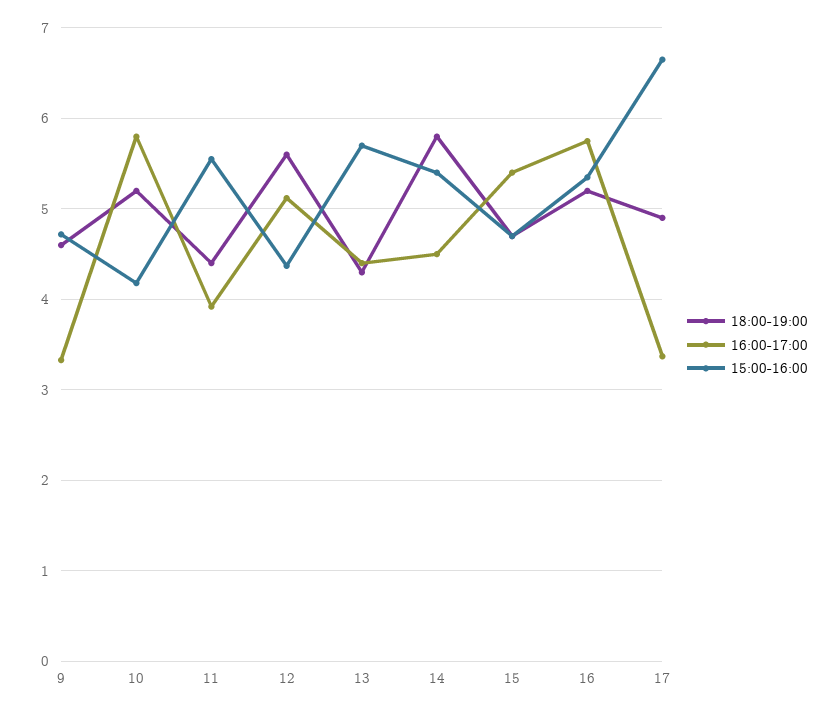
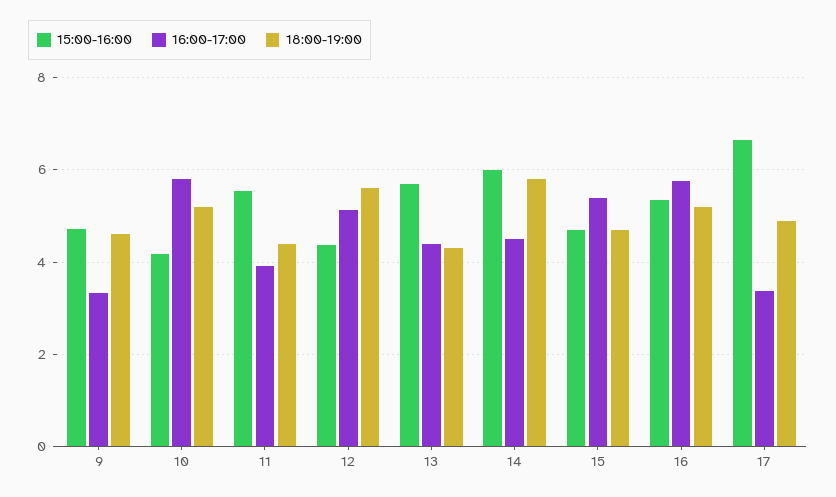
15:00-16:00, 14: 5.4 -> 6

